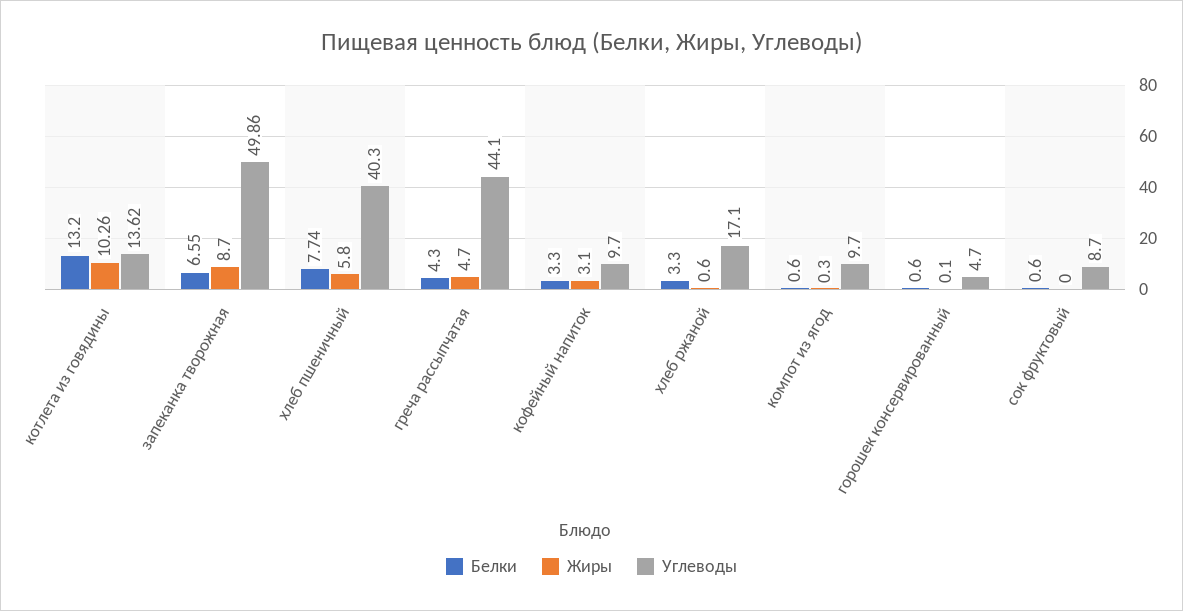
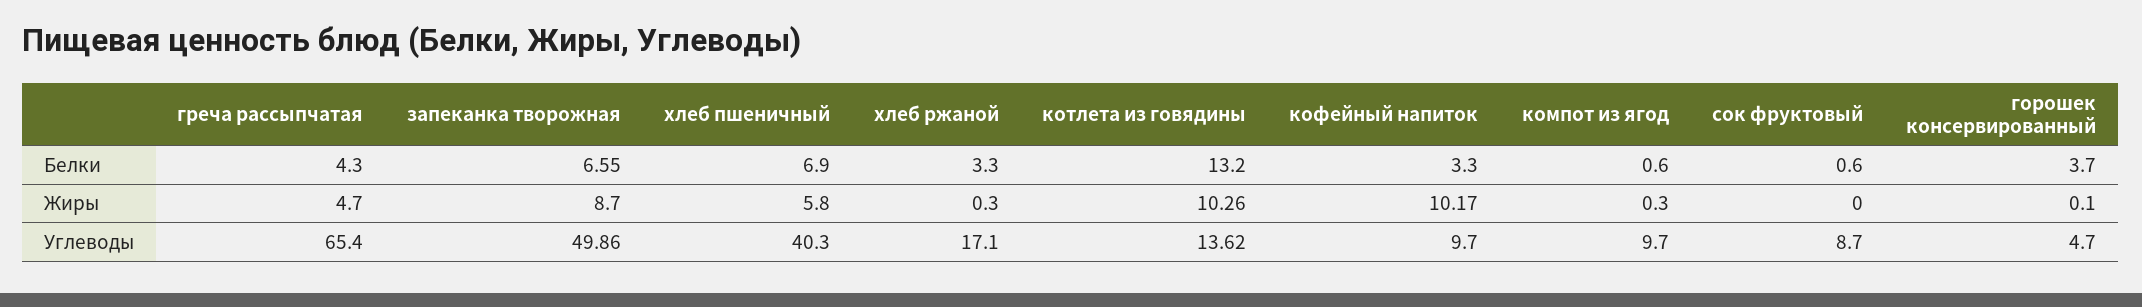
Белки, хлеб пшеничный: 7.74 -> 6.9
Углеводы, греча рассыпчатая: 44.1 -> 65.4
Жиры, кофейный напиток: 3.1 -> 10.17
Жиры, хлеб ржаной: 0.6 -> 0.3
Белки, горошек консервированный: 0.6 -> 3.7

